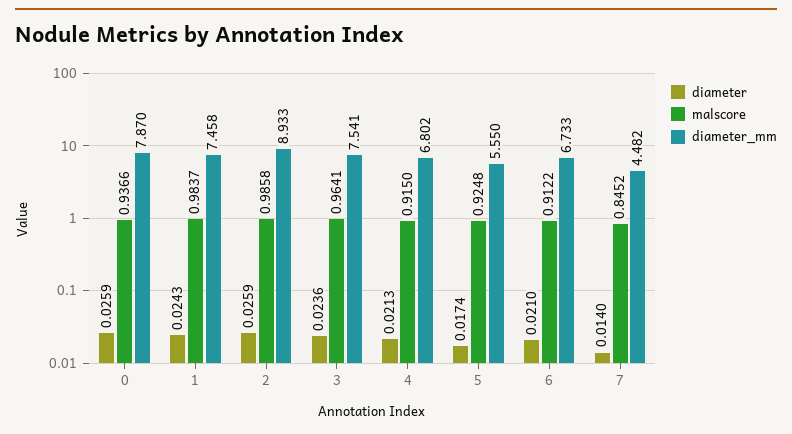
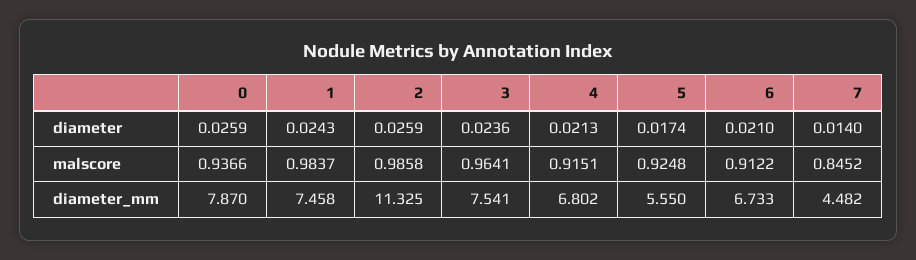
diameter_mm, 2: 8.933 -> 11.325
malscore, 4: 0.915 -> 0.9151

